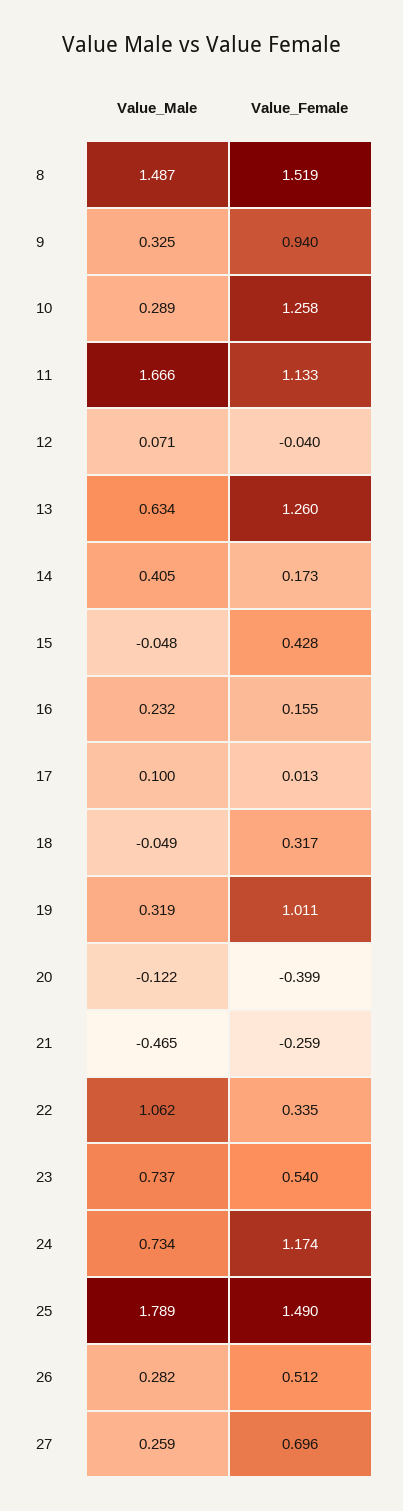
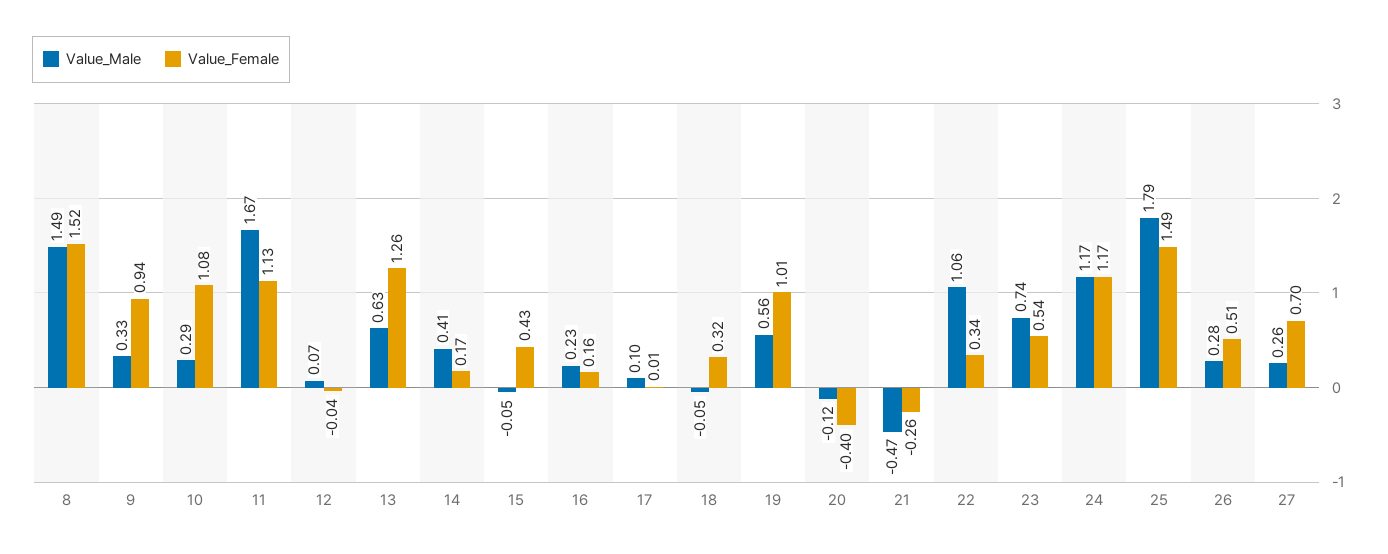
Value_Female, 10: 1.258 -> 1.08
Value_Male, 19: 0.319 -> 0.56
Value_Male, 24: 0.734 -> 1.17

